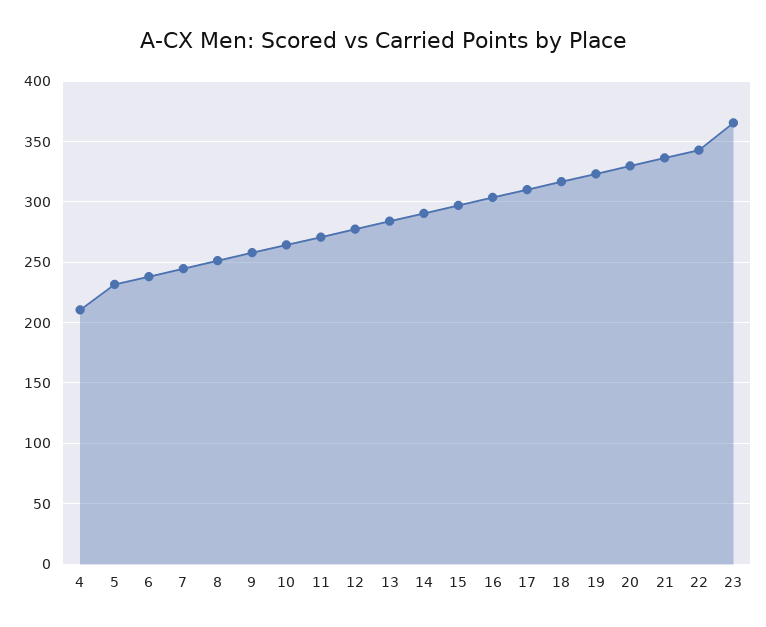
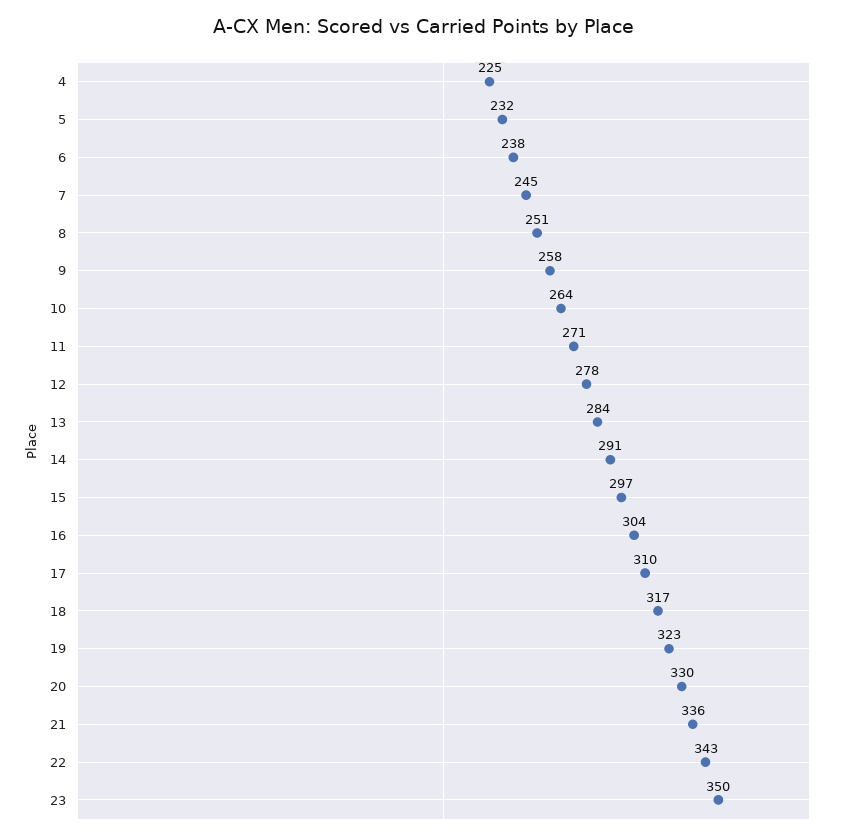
4: 210 -> 225
23: 365 -> 350

